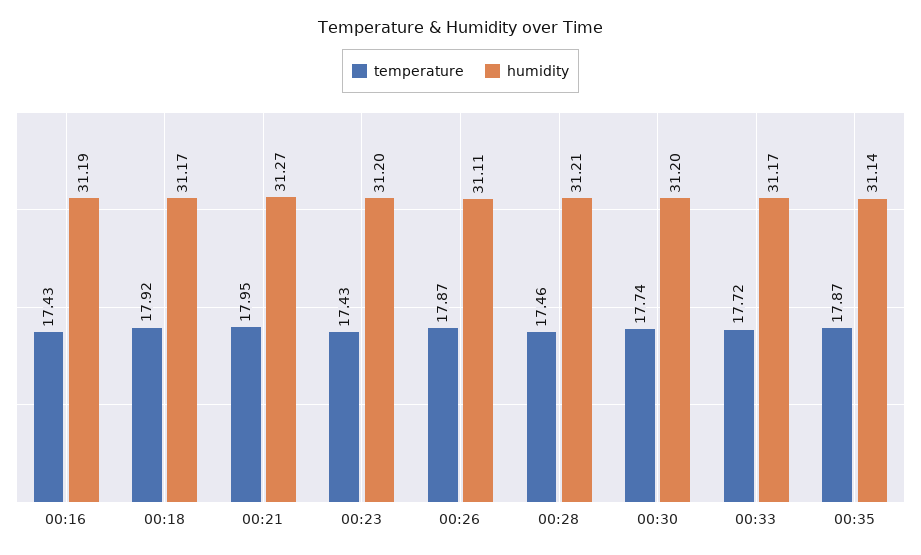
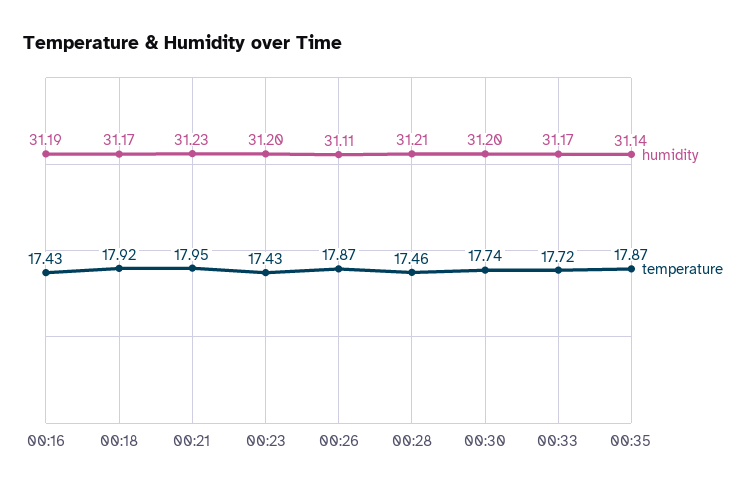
humidity, 00:21: 31.27 -> 31.23

